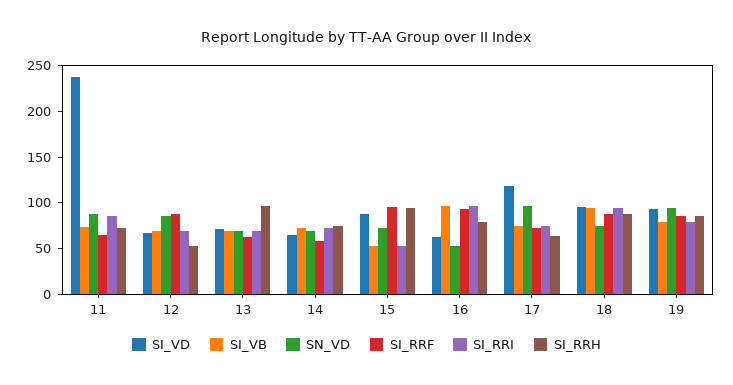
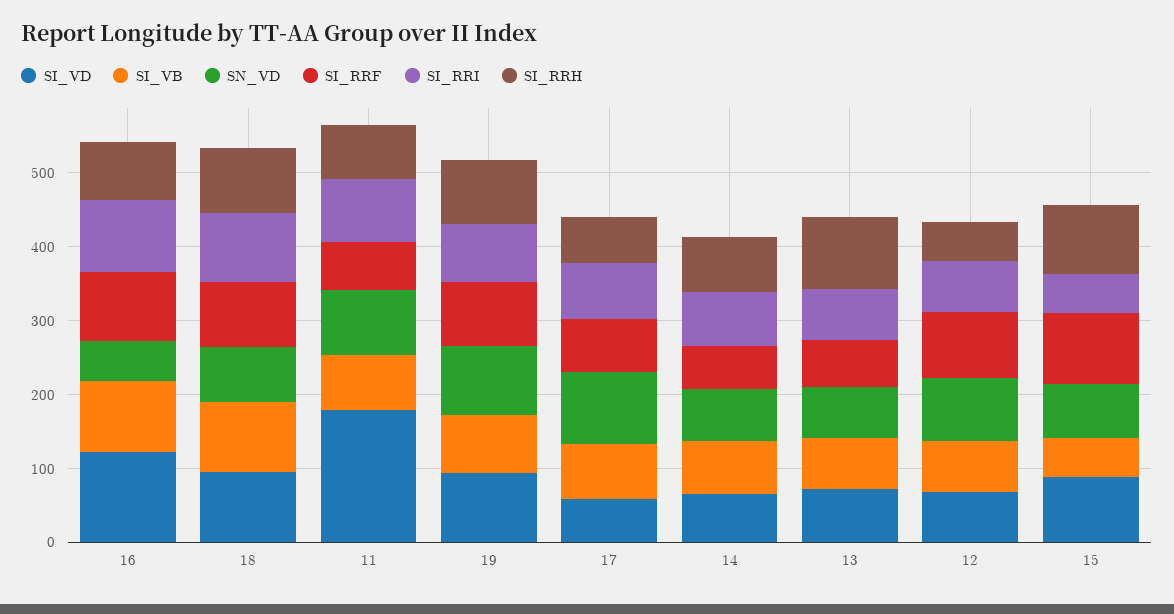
SI_VD, 11: 240 -> 180
SI_VD, 16: 60 -> 120
SI_VD, 17: 120 -> 60

